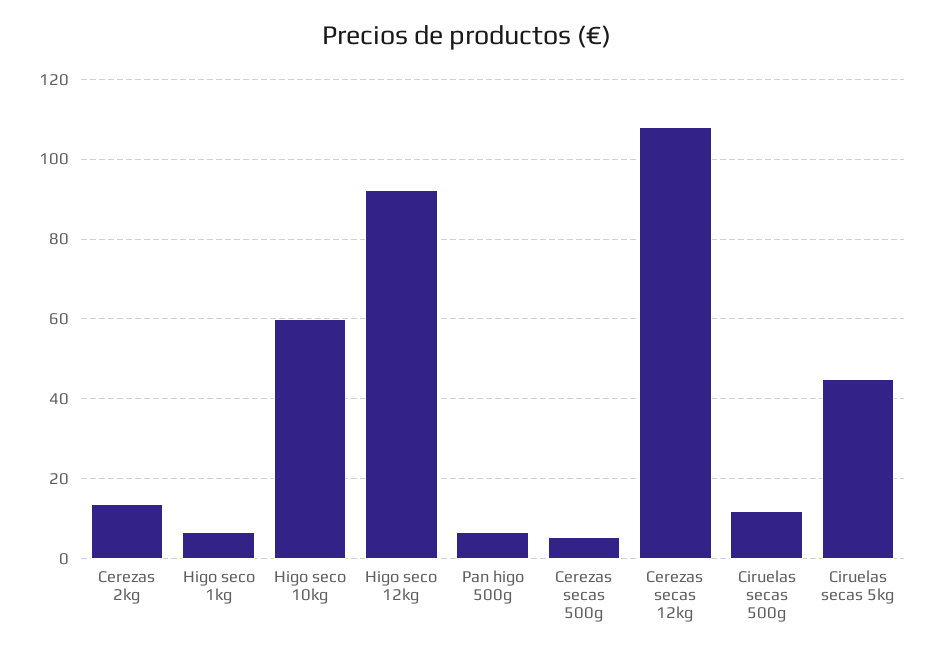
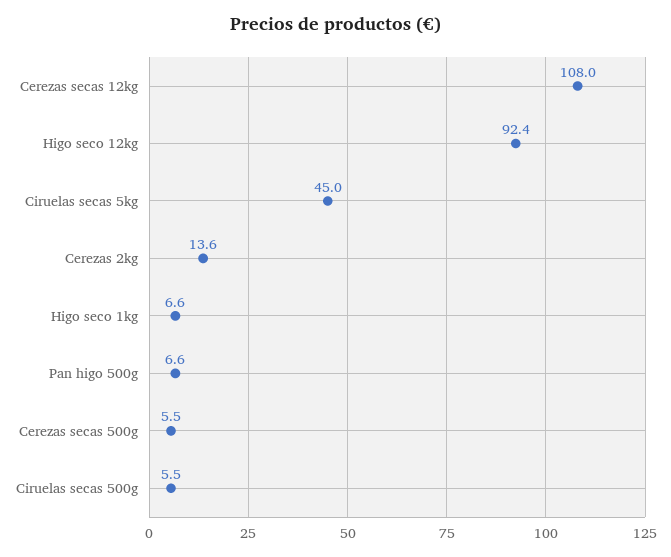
Higo seco 10kg: 60 -> none
Ciruelas secas 500g: 12 -> 5.5

